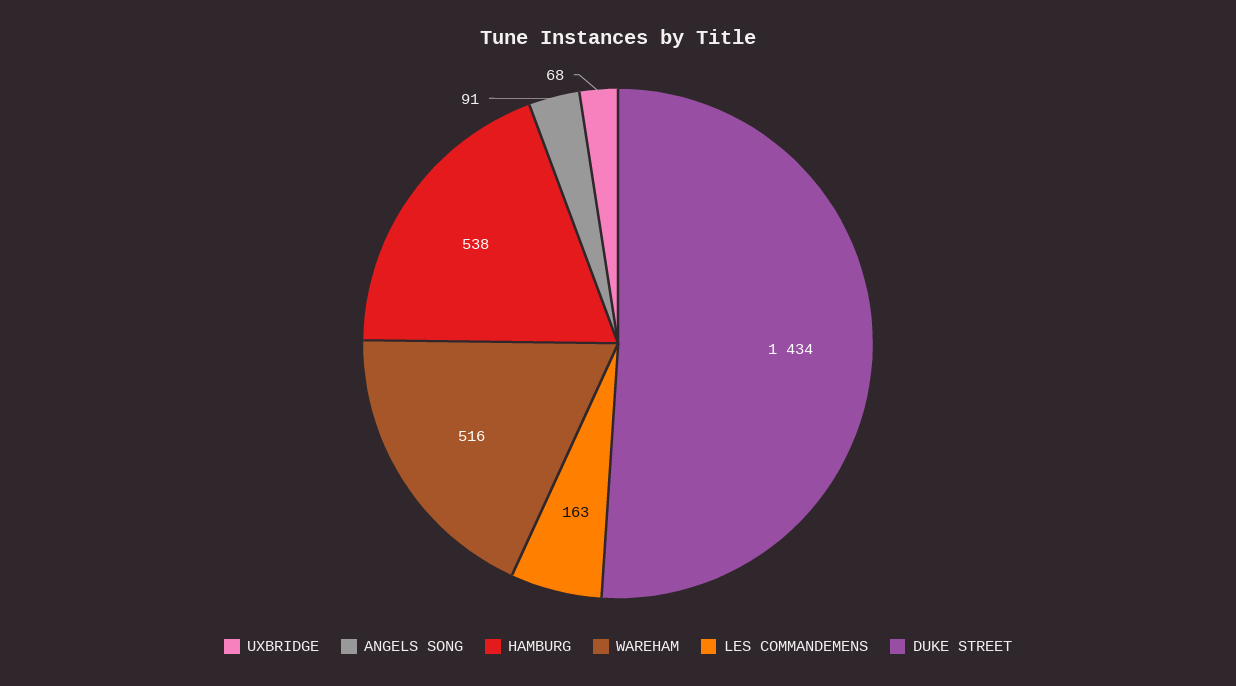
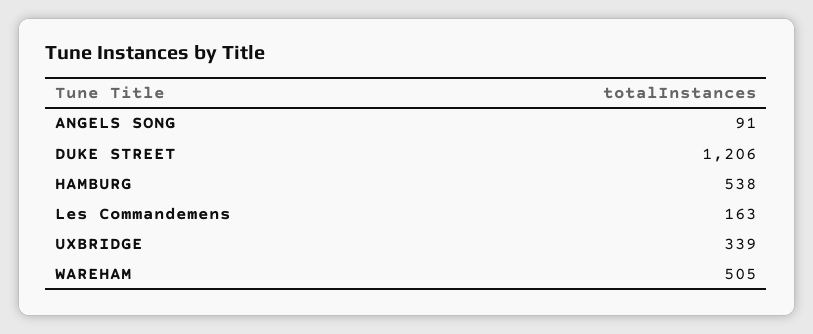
UXBRIDGE: 68 -> 339
WAREHAM: 516 -> 505
DUKE STREET: 1434 -> 1206

